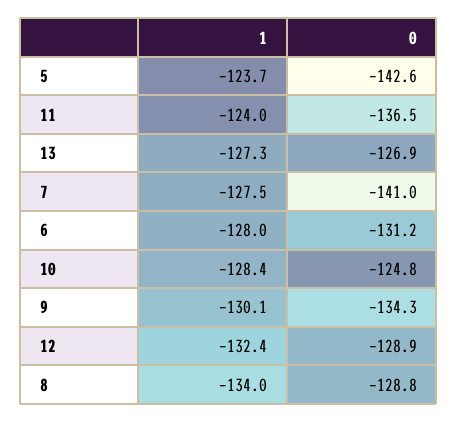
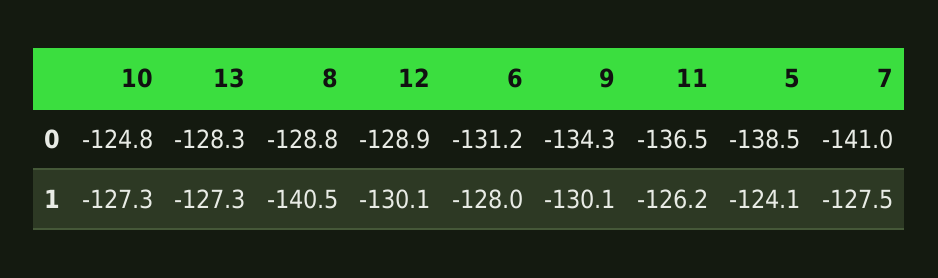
1, 5: -123.7 -> -124.1
0, 5: -142.6 -> -138.5
1, 11: -124 -> -126.2
0, 13: -126.9 -> -128.3
1, 10: -128.4 -> -127.3
1, 12: -132.4 -> -130.1
1, 8: -134 -> -140.5

